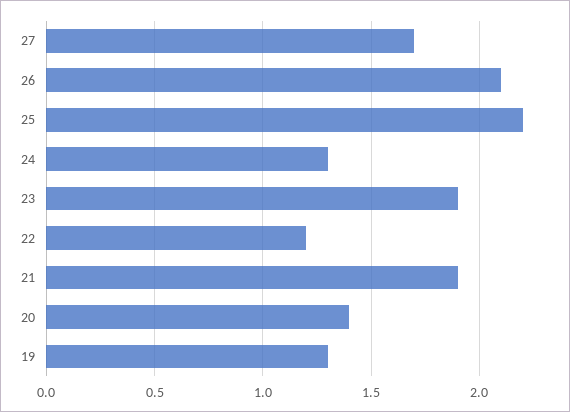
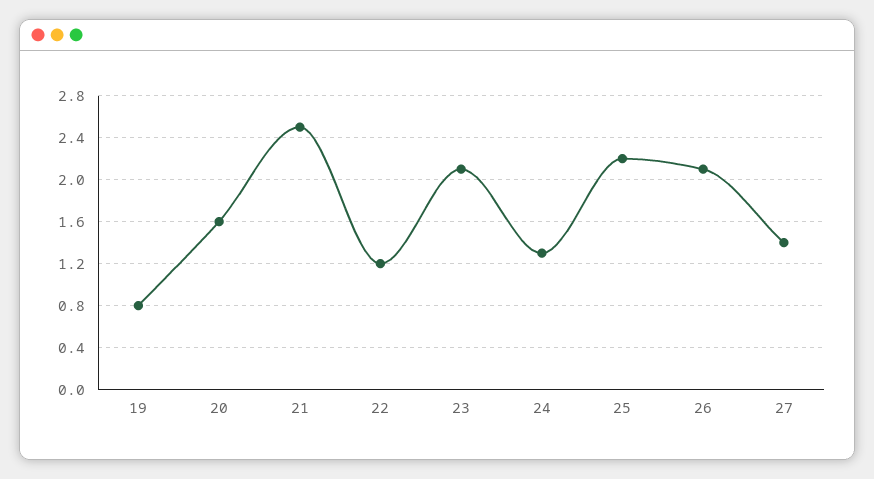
27: 1.7 -> 1.4
23: 1.9 -> 2.1
21: 1.9 -> 2.5
20: 1.4 -> 1.6
19: 1.3 -> 0.8

